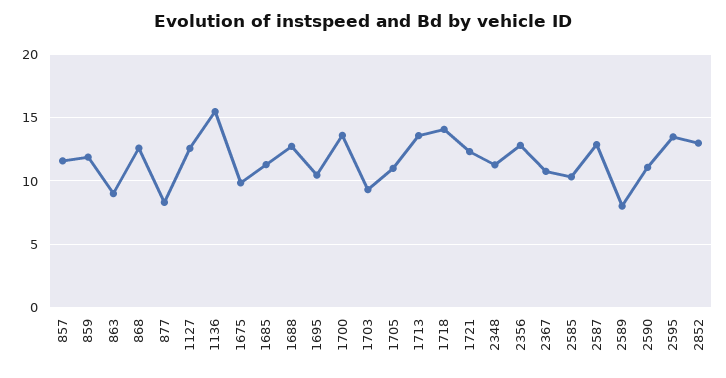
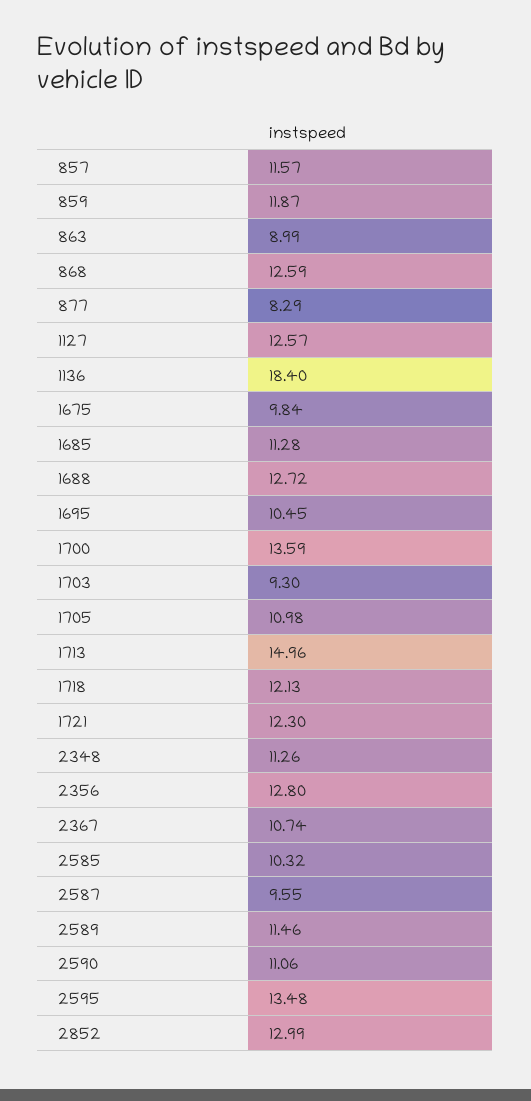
1136: 15.5 -> 18.4
1713: 13.5 -> 14.96
1718: 14 -> 12.13
2587: 13 -> 9.55
2589: 8 -> 11.46

